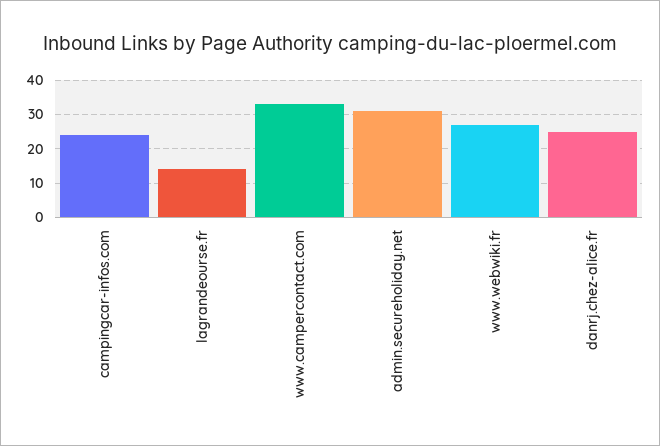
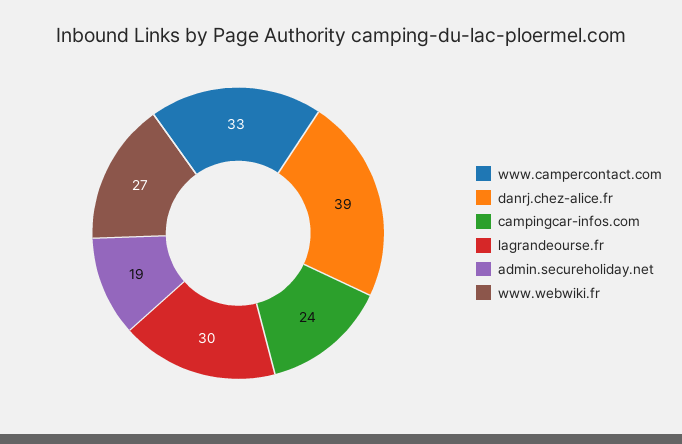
lagrandeourse.fr: 15 -> 30
admin.secureholiday.net: 30 -> 19
danrj.chez-alice.fr: 25 -> 39

